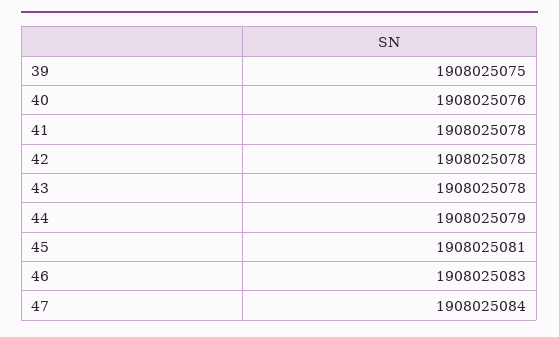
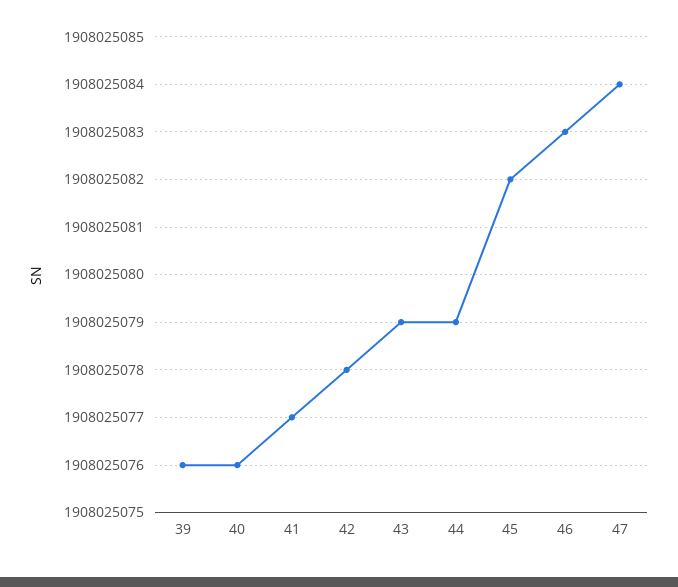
39: 1908025075 -> 1908025076
41: 1908025078 -> 1908025077
43: 1908025078 -> 1908025079
45: 1908025081 -> 1908025082

